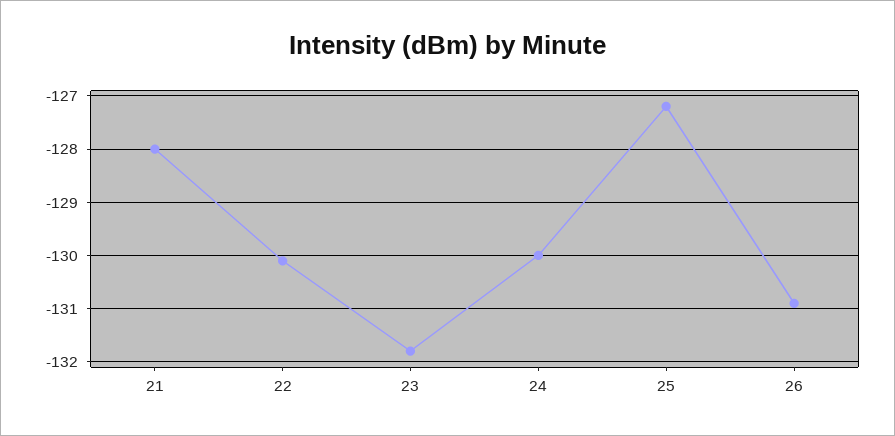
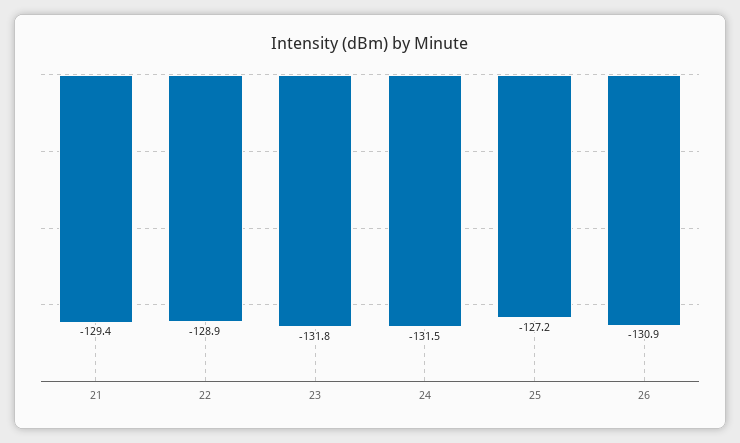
21: -128 -> -129.4
22: -130 -> -128.9
24: -130 -> -131.5

